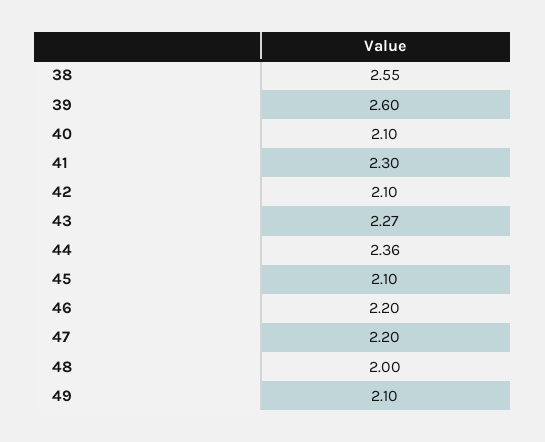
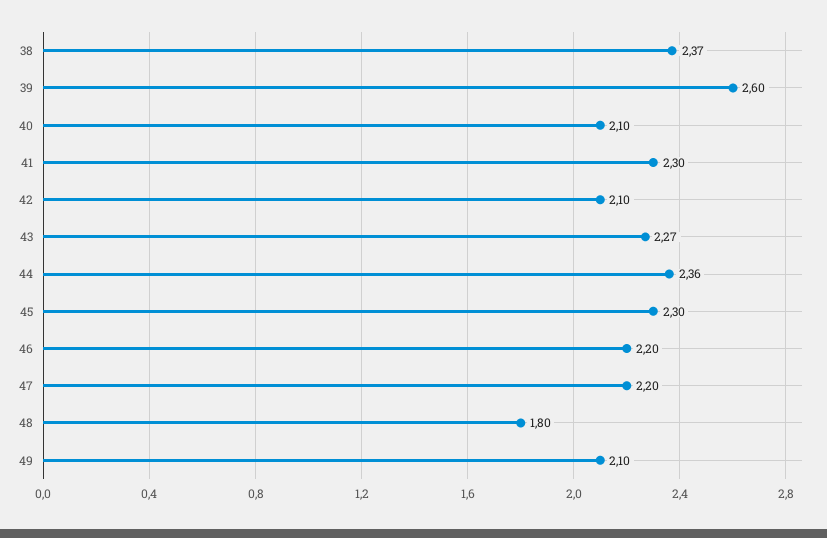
38: 2.55 -> 2.37
45: 2.1 -> 2.3
48: 2 -> 1.8

